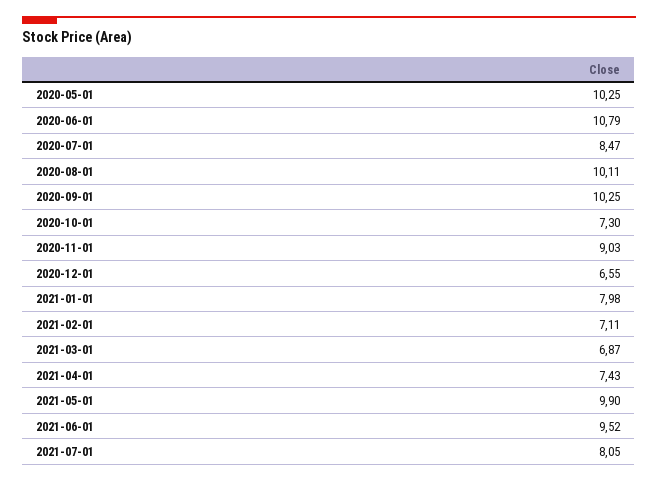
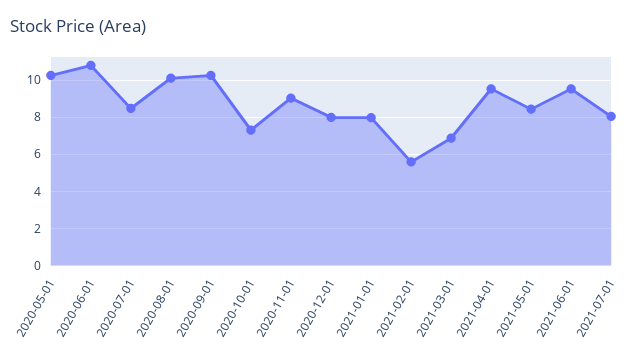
2020-12-01: 6.55 -> 8
2021-02-01: 7.11 -> 5.5
2021-04-01: 7.43 -> 9.5
2021-05-01: 9.9 -> 8.5

